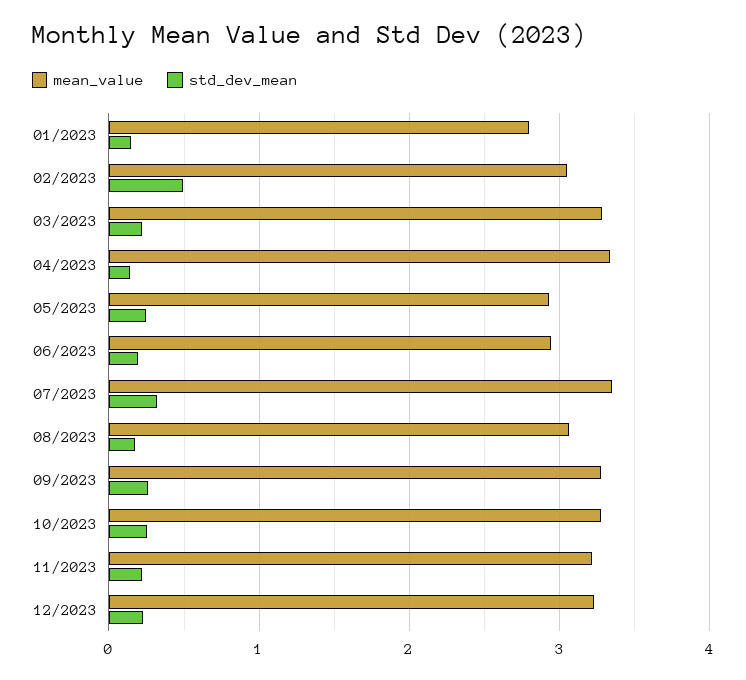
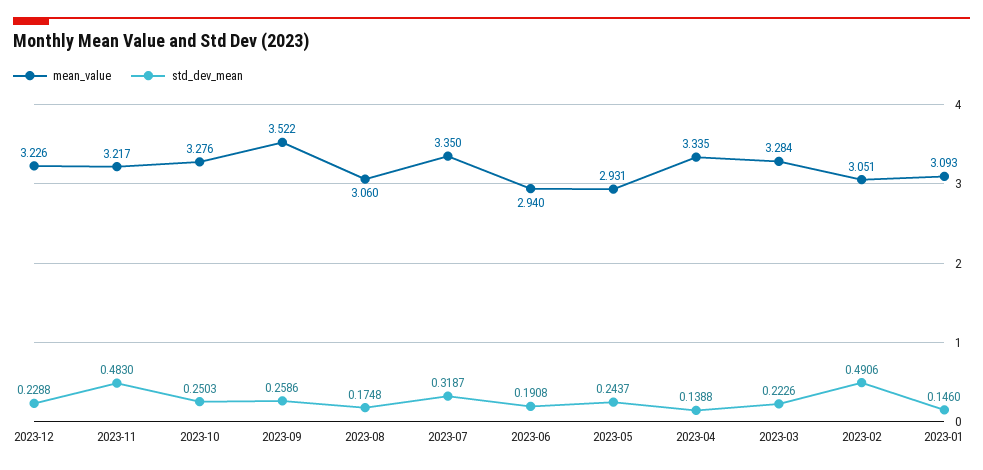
mean_value, 01/2023: 2.8 -> 3.093
mean_value, 09/2023: 3.3 -> 3.522
std_dev_mean, 11/2023: 0.2 -> 0.483

